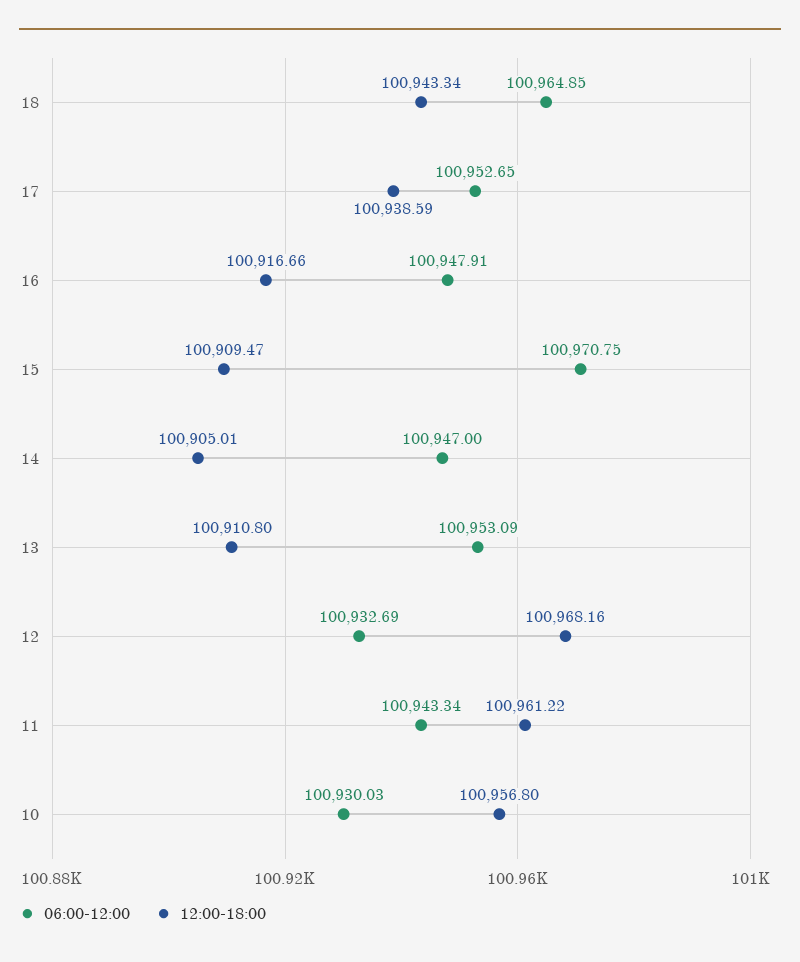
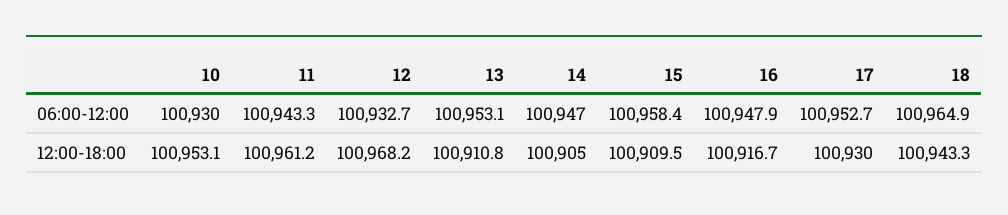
12:00-18:00, 17: 100938.59 -> 100930
06:00-12:00, 15: 100970.75 -> 100958.4
12:00-18:00, 10: 100956.8 -> 100953.1

